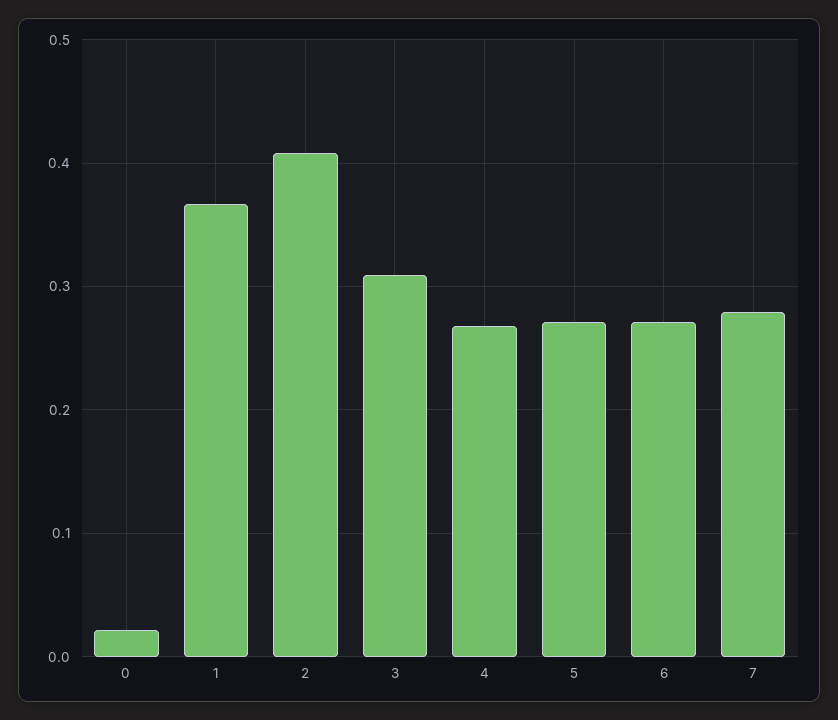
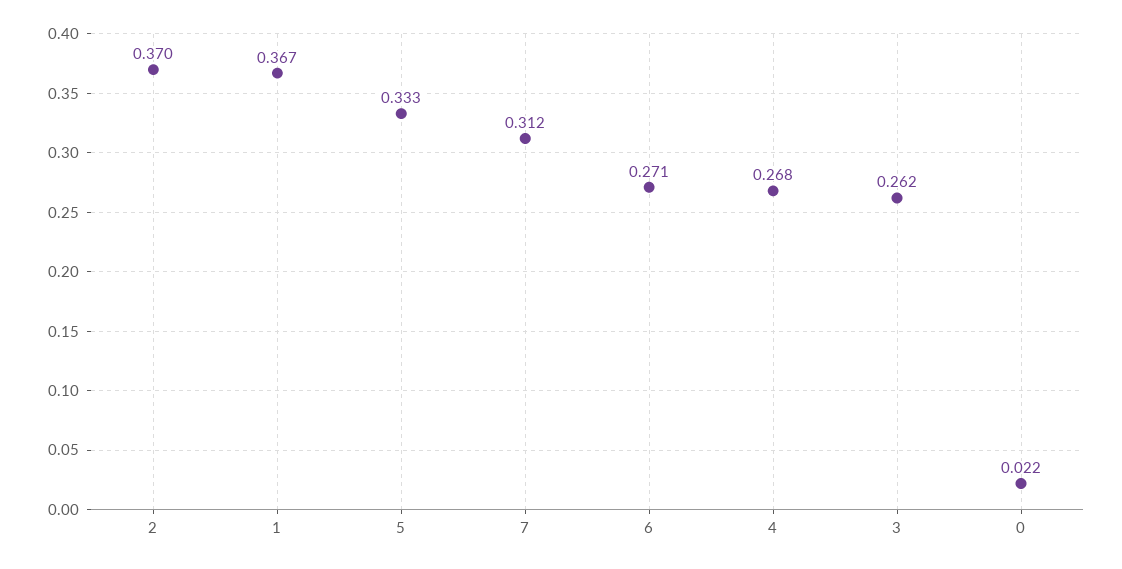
2: 0.41 -> 0.37
3: 0.31 -> 0.262
5: 0.27 -> 0.333
7: 0.28 -> 0.312

